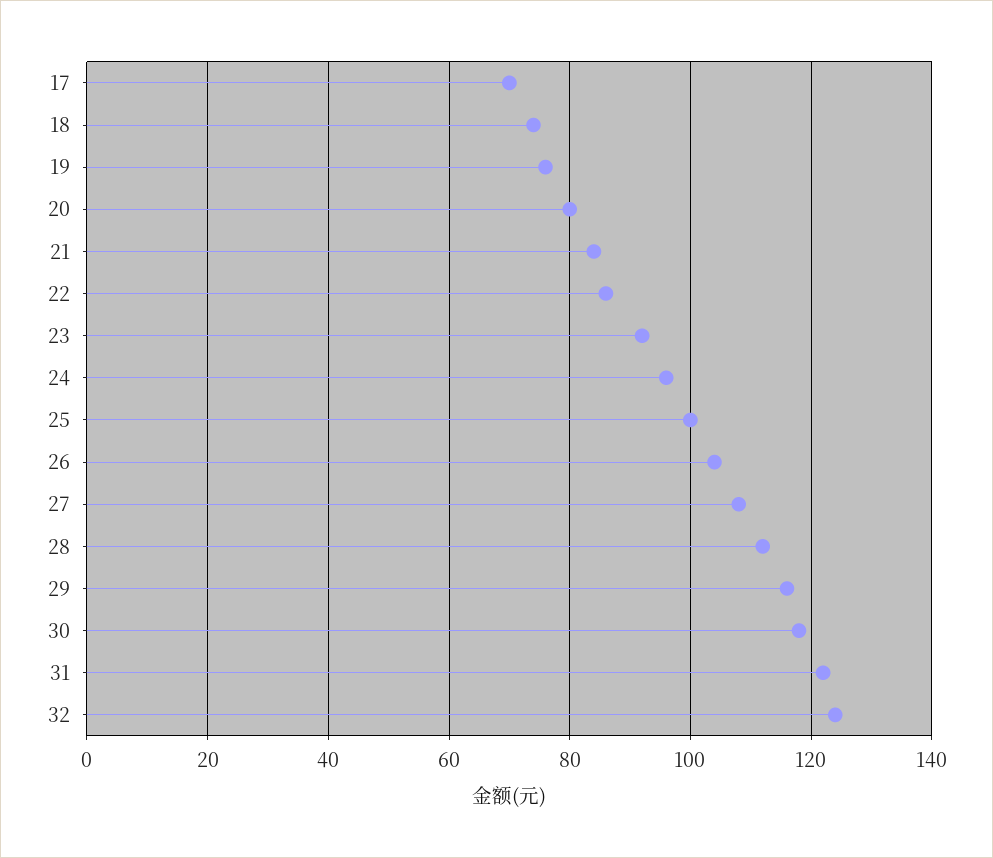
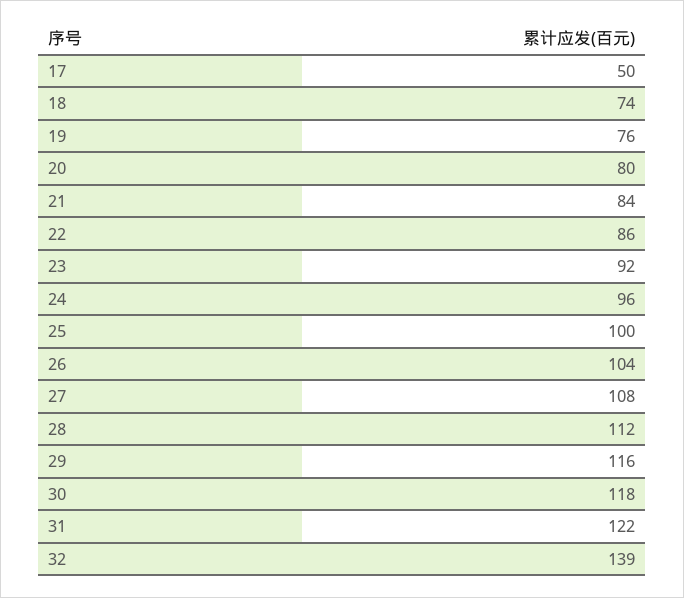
17: 70 -> 50
32: 125 -> 139

